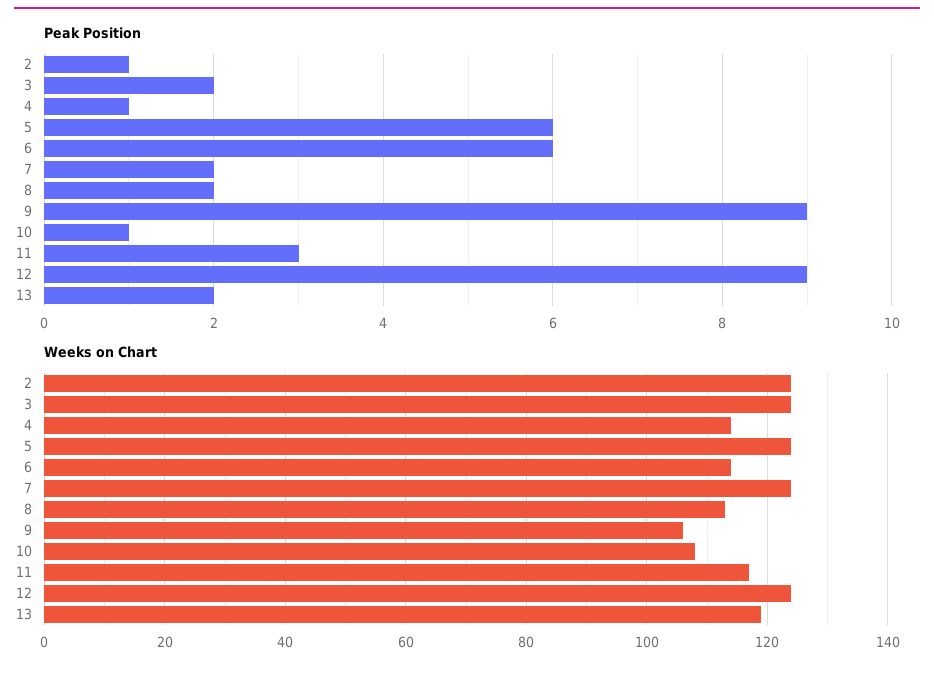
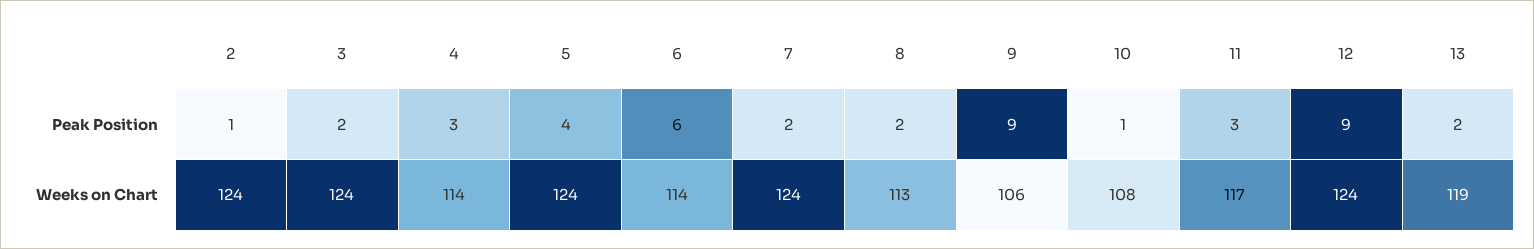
Peak Position, 4: 1 -> 3
Peak Position, 5: 6 -> 4

